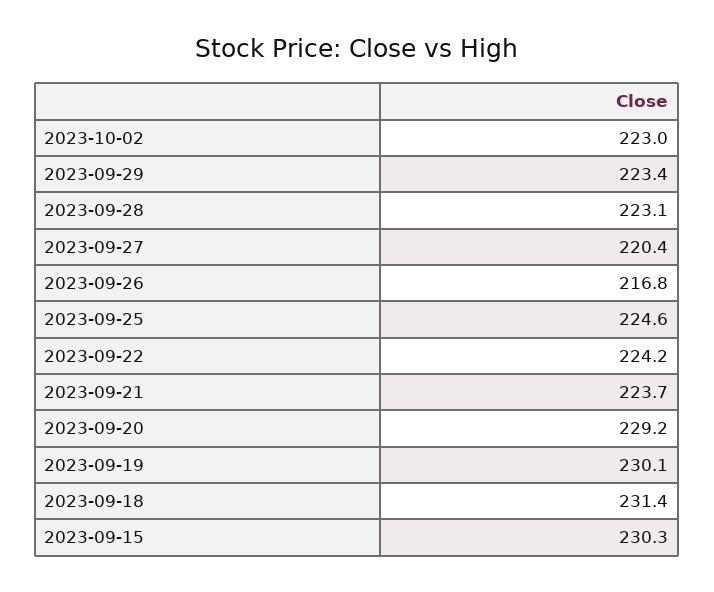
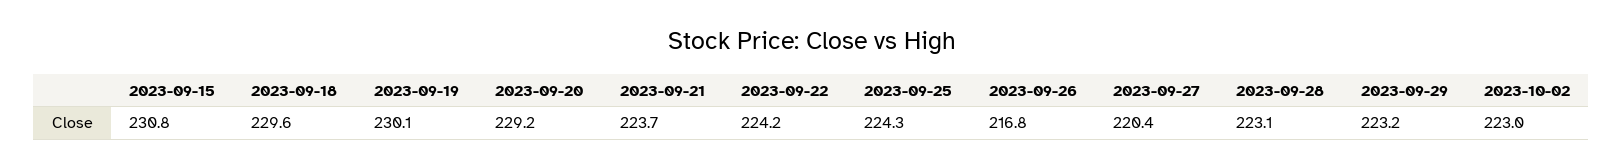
2023-09-29: 223.4 -> 223.2
2023-09-25: 224.6 -> 224.3
2023-09-18: 231.4 -> 229.6
2023-09-15: 230.3 -> 230.8

